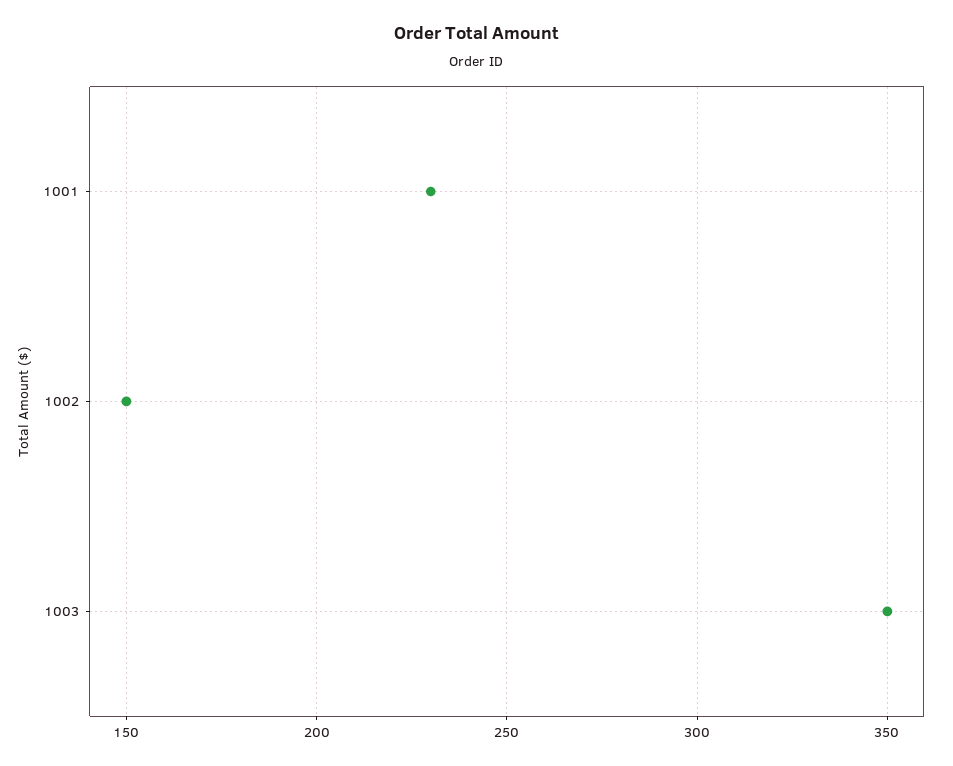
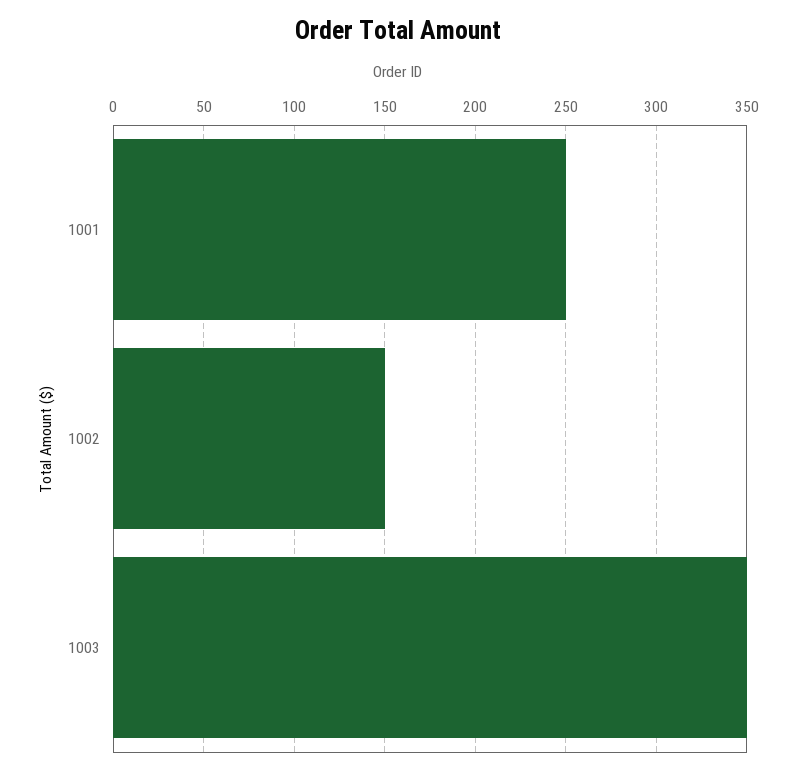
1001: 230 -> 250

